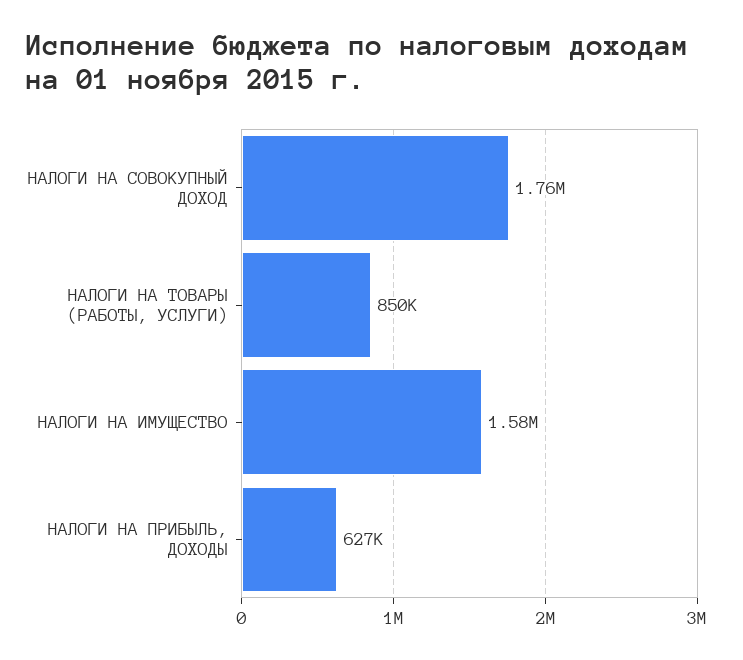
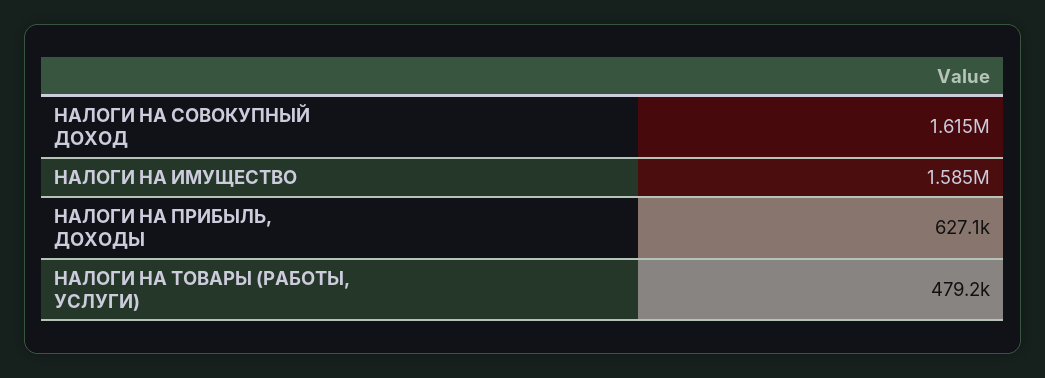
НАЛОГИ НА СОВОКУПНЫЙ ДОХОД: 1760000 -> 1615000
НАЛОГИ НА ТОВАРЫ (РАБОТЫ, УСЛУГИ): 850000 -> 479200

